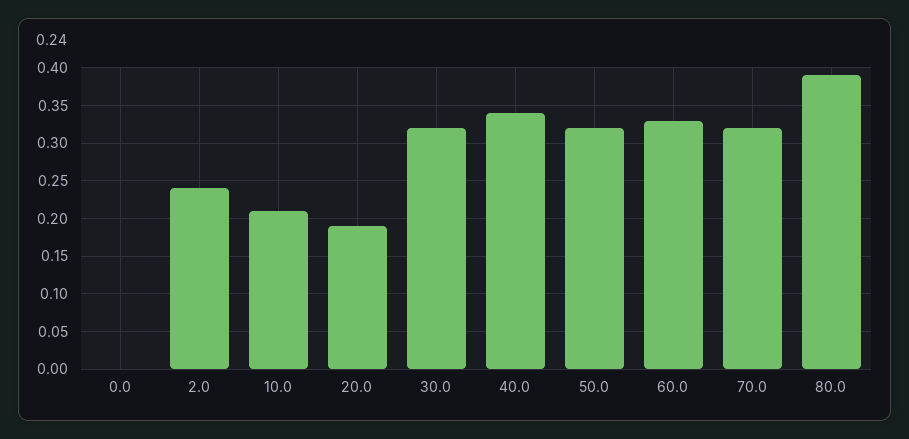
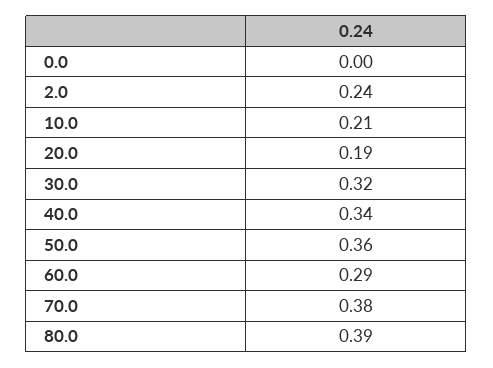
50.0: 0.32 -> 0.36
60.0: 0.33 -> 0.29
70.0: 0.32 -> 0.38

